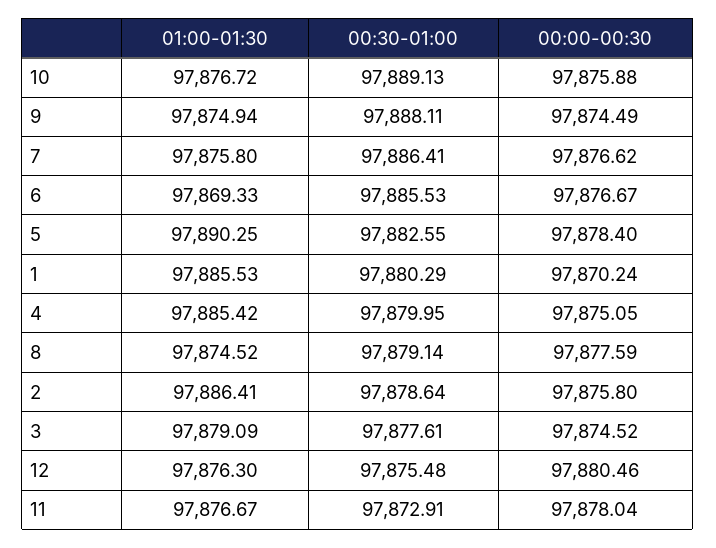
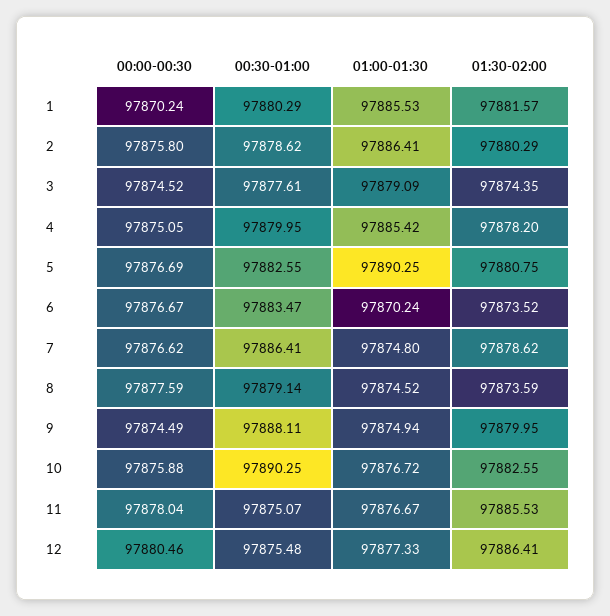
00:30-01:00, 10: 97889.13 -> 97890.25
01:00-01:30, 7: 97875.8 -> 97874.8
01:00-01:30, 6: 97869.33 -> 97870.24
00:30-01:00, 6: 97885.53 -> 97883.47
00:00-00:30, 5: 97878.4 -> 97876.69
00:30-01:00, 2: 97878.64 -> 97878.62
01:00-01:30, 12: 97876.3 -> 97877.33
00:30-01:00, 11: 97872.91 -> 97875.07
01:30-02:00, 1: none -> 97881.57
01:30-02:00, 2: none -> 97880.29
01:30-02:00, 3: none -> 97874.35
01:30-02:00, 4: none -> 97878.2
01:30-02:00, 5: none -> 97880.75
01:30-02:00, 6: none -> 97873.52
01:30-02:00, 7: none -> 97878.62
01:30-02:00, 8: none -> 97873.59
01:30-02:00, 9: none -> 97879.95
01:30-02:00, 10: none -> 97882.55
01:30-02:00, 11: none -> 97885.53
01:30-02:00, 12: none -> 97886.41

